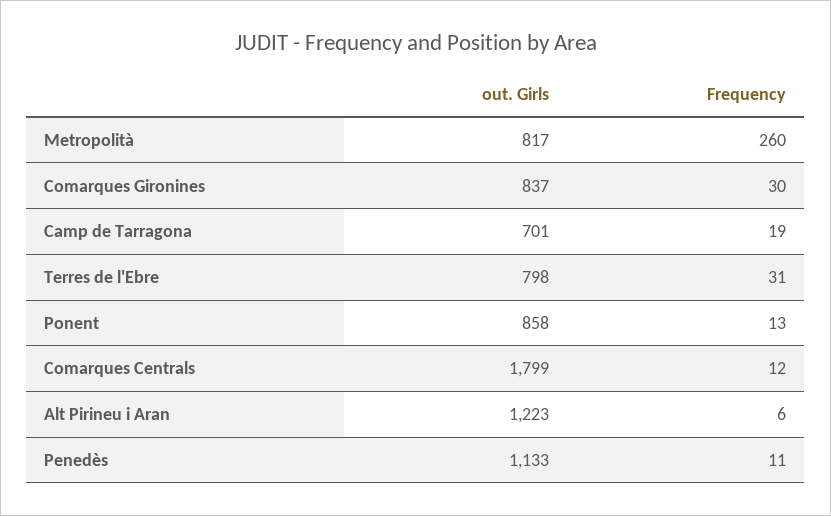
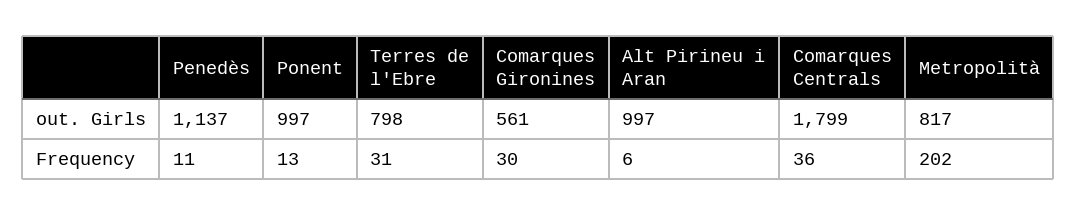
Frequency, Metropolità: 260 -> 202
out. Girls, Comarques Gironines: 837 -> 561
out. Girls, Camp de Tarragona: 701 -> none
Frequency, Camp de Tarragona: 19 -> none
out. Girls, Ponent: 858 -> 997
Frequency, Comarques Centrals: 12 -> 36
out. Girls, Alt Pirineu i Aran: 1223 -> 997
out. Girls, Penedès: 1133 -> 1137

